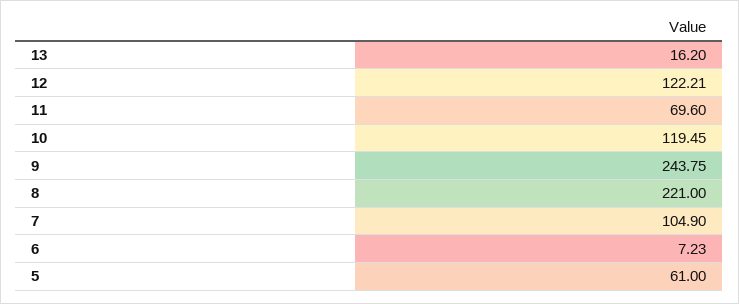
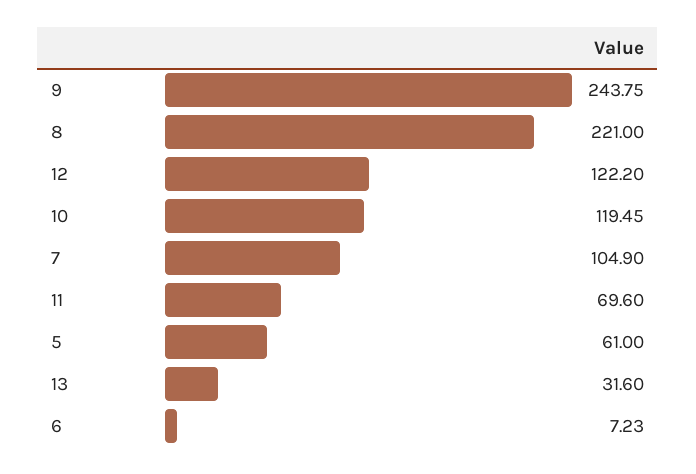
13: 16.2 -> 31.6
12: 122.21 -> 122.2

